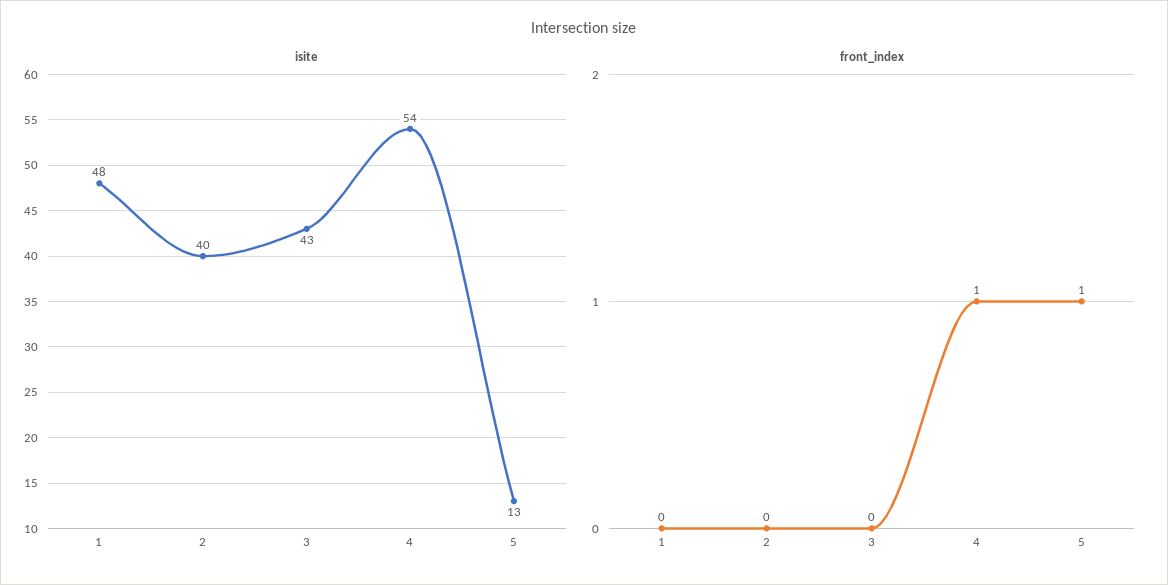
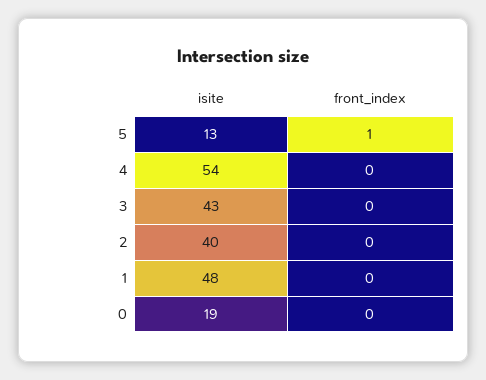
front_index, 4: 1 -> 0
isite, 0: none -> 19
front_index, 0: none -> 0

